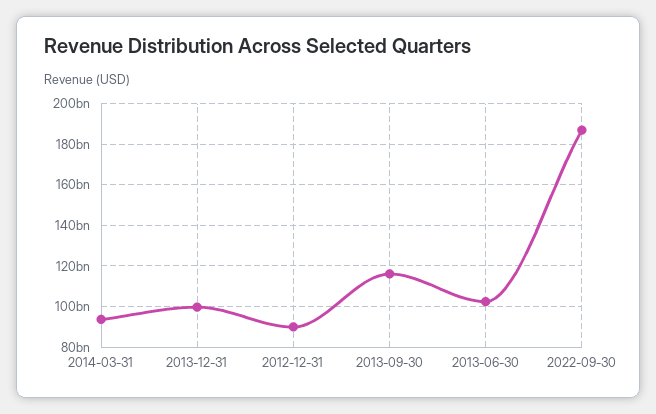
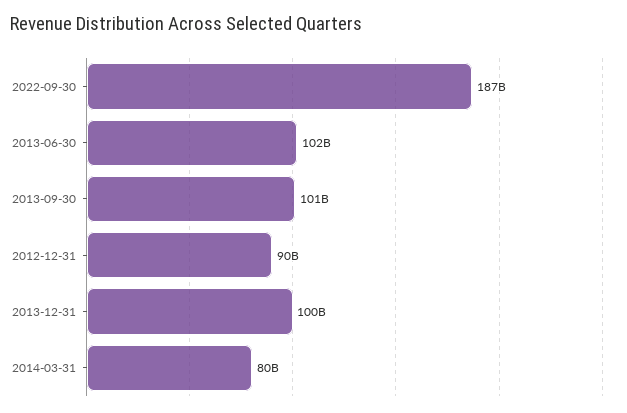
2014-03-31: 95000000000 -> 80000000000
2013-09-30: 115000000000 -> 101000000000

